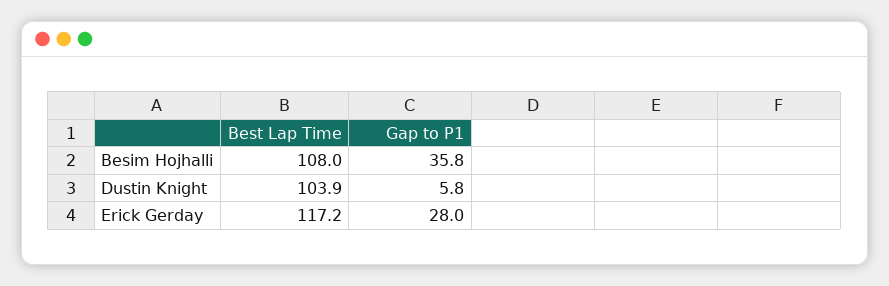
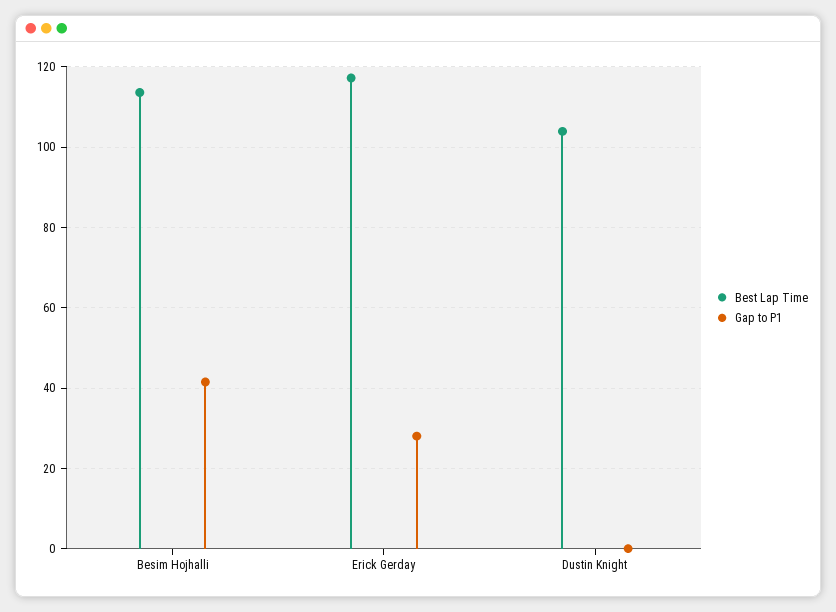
Best Lap Time, Besim Hojhalli: 108 -> 114
Gap to P1, Besim Hojhalli: 35.8 -> 42
Gap to P1, Dustin Knight: 5.8 -> 0

